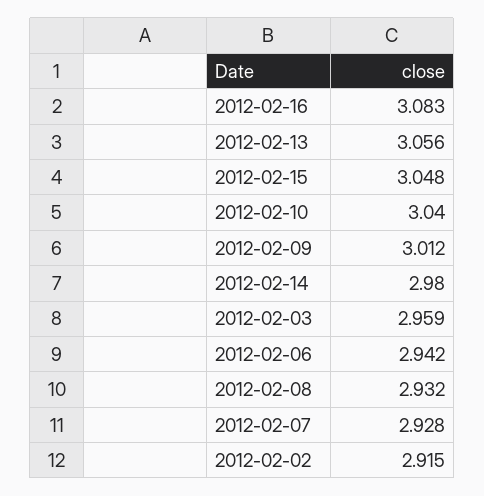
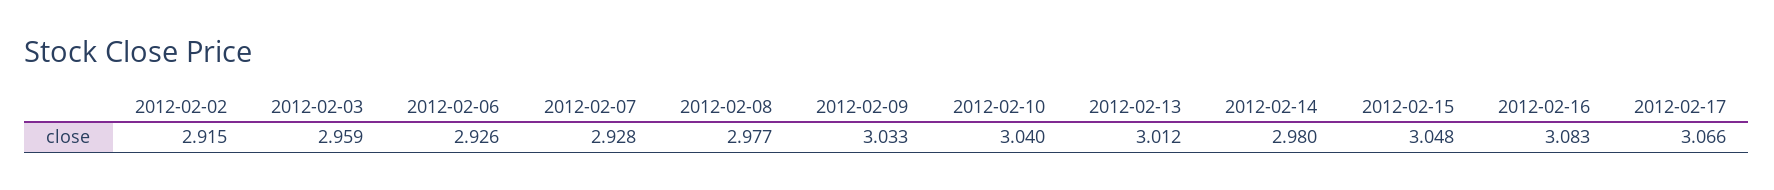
2012-02-13: 3.056 -> 3.012
2012-02-09: 3.012 -> 3.033
2012-02-06: 2.942 -> 2.926
2012-02-08: 2.932 -> 2.977
2012-02-17: none -> 3.066

